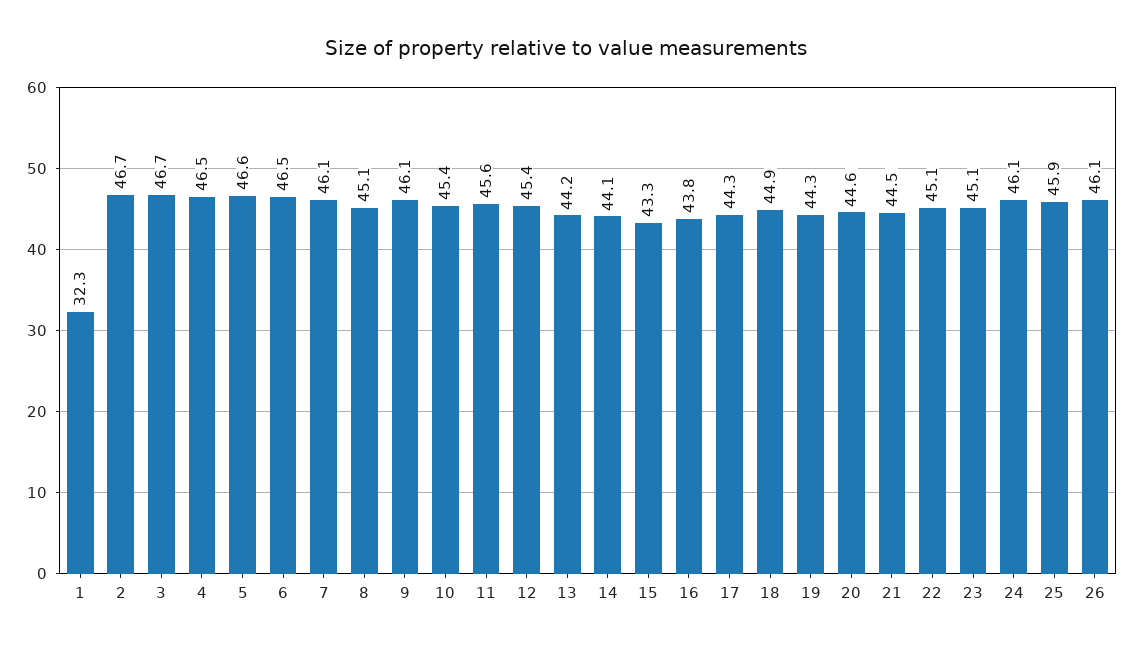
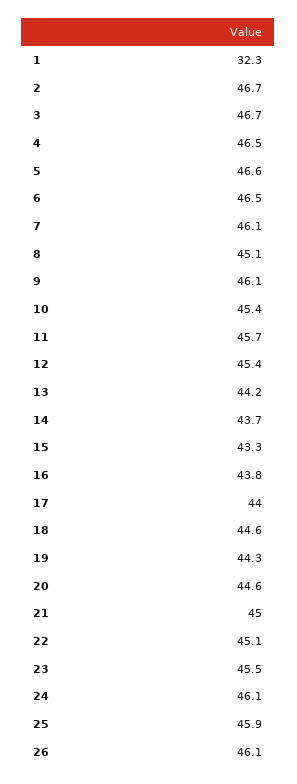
11: 45.6 -> 45.7
14: 44.1 -> 43.7
17: 44.3 -> 44
18: 44.9 -> 44.6
21: 44.5 -> 45
23: 45.1 -> 45.5

